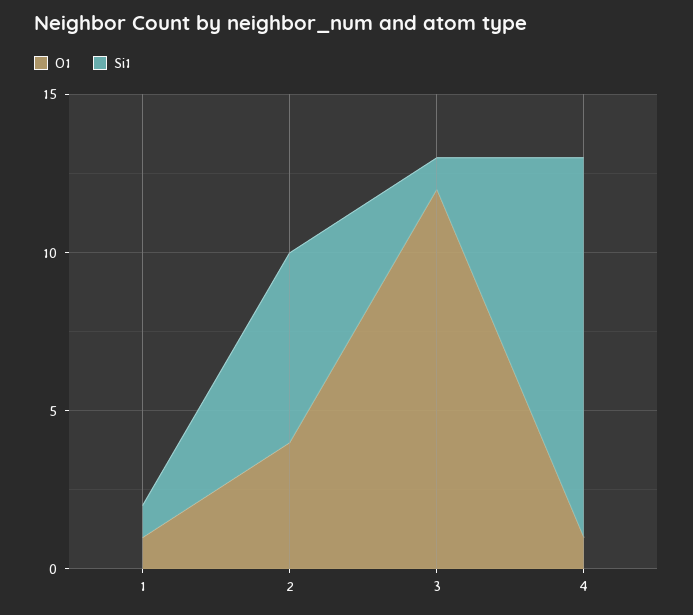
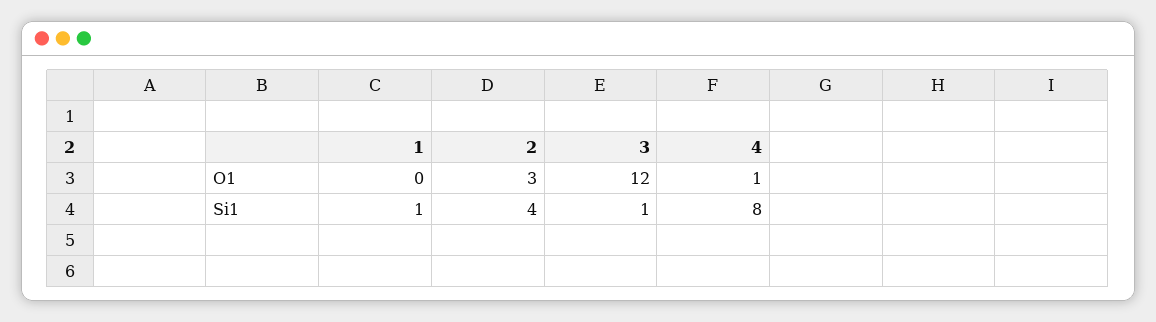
O1, 1: 1 -> 0
O1, 2: 4 -> 3
Si1, 2: 6 -> 4
Si1, 4: 12 -> 8

